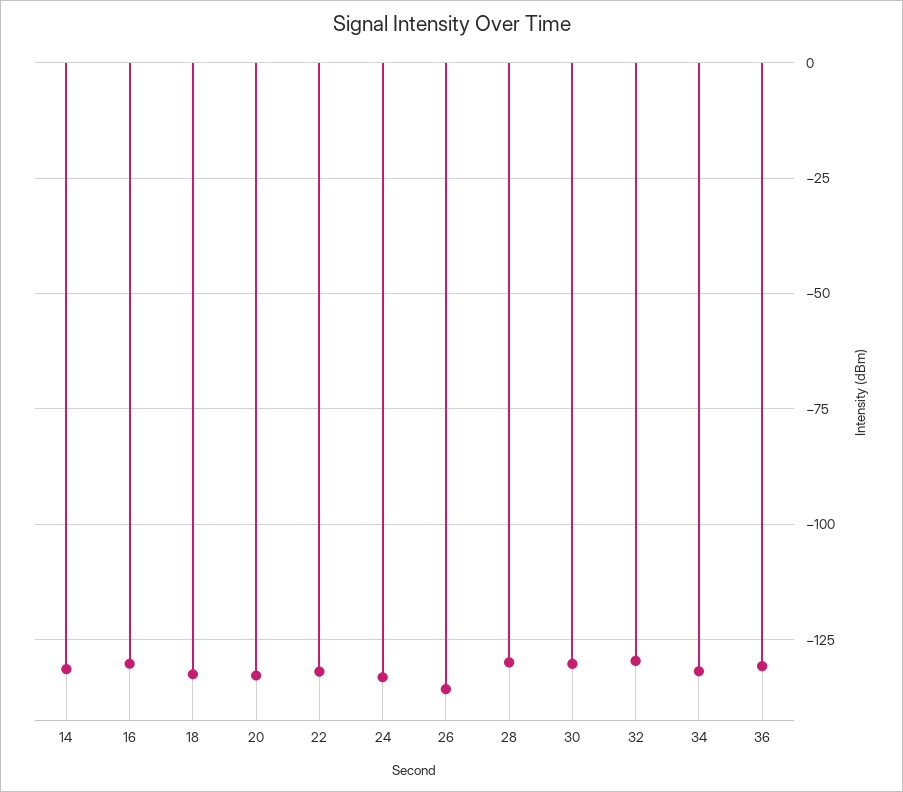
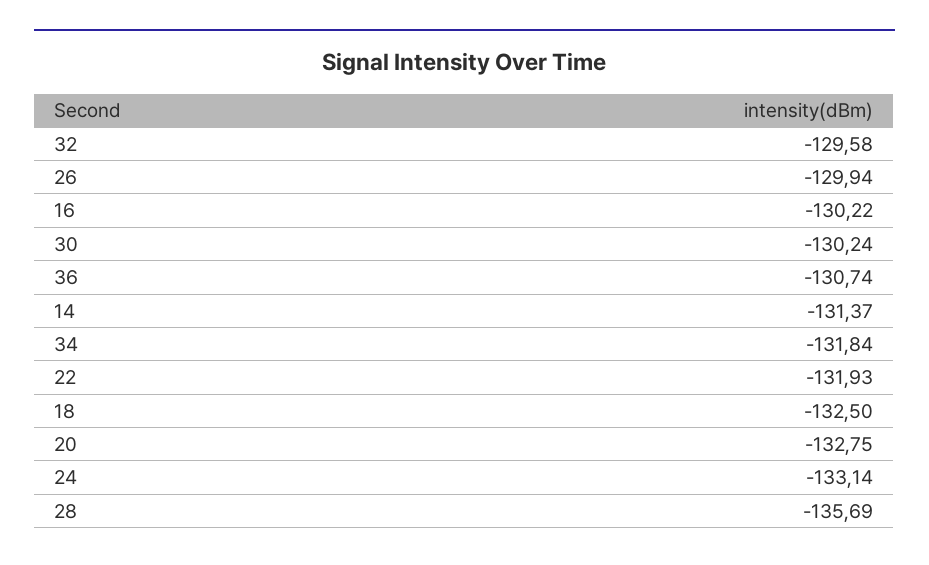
26: -135 -> -129.94
28: -130 -> -135.69

